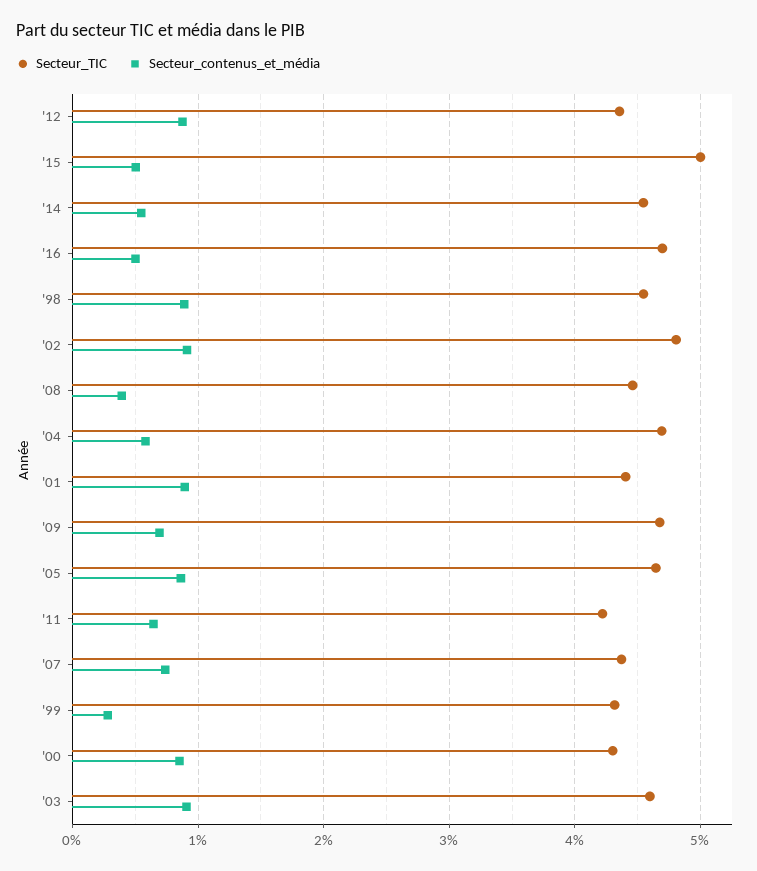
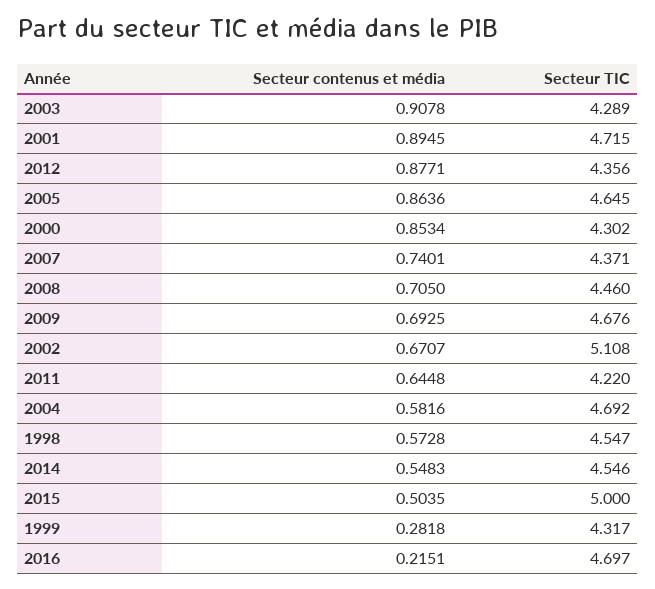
Secteur_contenus_et_média, '16: 0.5 -> 0.2151
Secteur_contenus_et_média, '98: 0.9 -> 0.5728
Secteur_TIC, '02: 4.8 -> 5.108
Secteur_contenus_et_média, '02: 0.9 -> 0.6707
Secteur_contenus_et_média, '08: 0.4 -> 0.705
Secteur_TIC, '01: 4.4 -> 4.715
Secteur_TIC, '03: 4.6 -> 4.289

